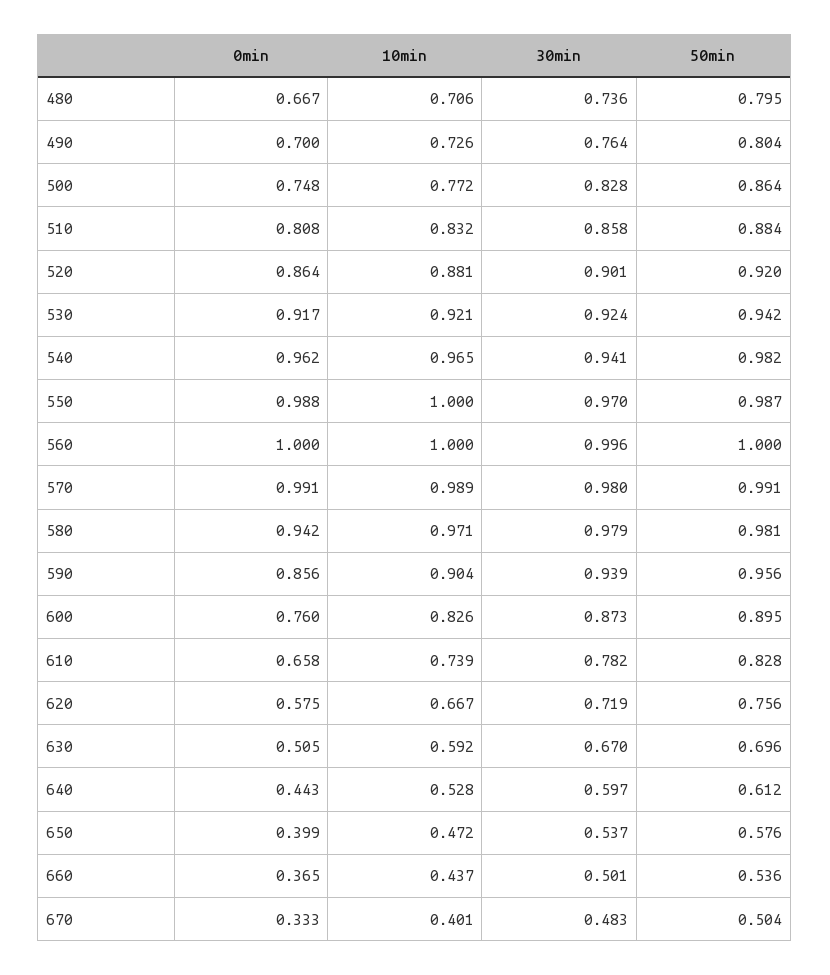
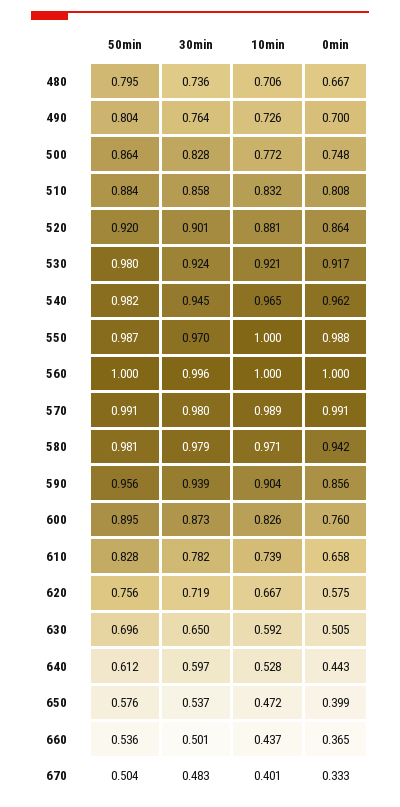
50min, 530: 0.942 -> 0.98
30min, 540: 0.941 -> 0.945
30min, 630: 0.67 -> 0.65

